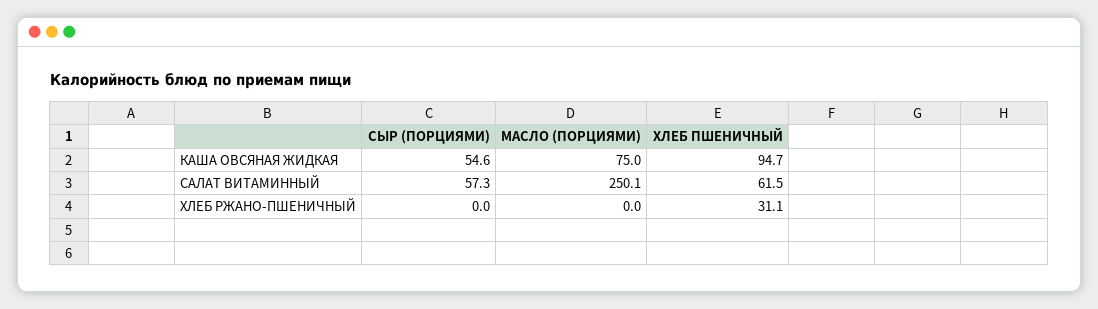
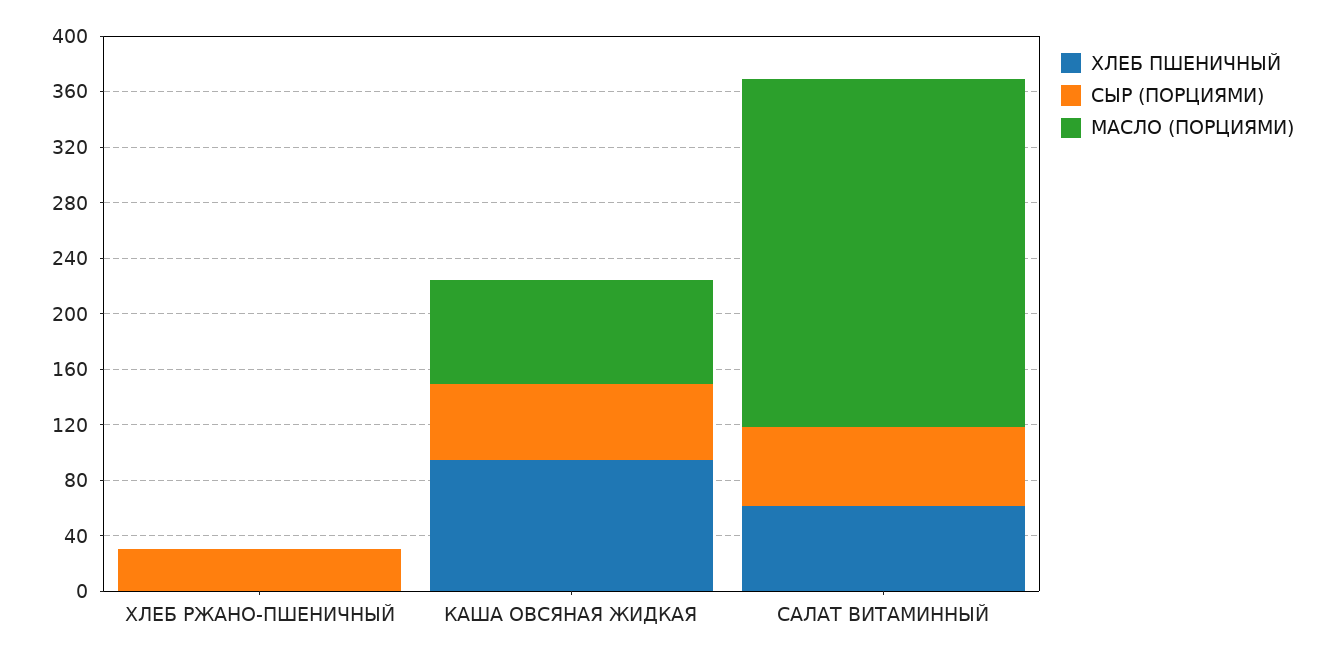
СЫР (ПОРЦИЯМИ), ХЛЕБ РЖАНО-ПШЕНИЧНЫЙ: 0 -> 30
ХЛЕБ ПШЕНИЧНЫЙ, ХЛЕБ РЖАНО-ПШЕНИЧНЫЙ: 31.1 -> 0

